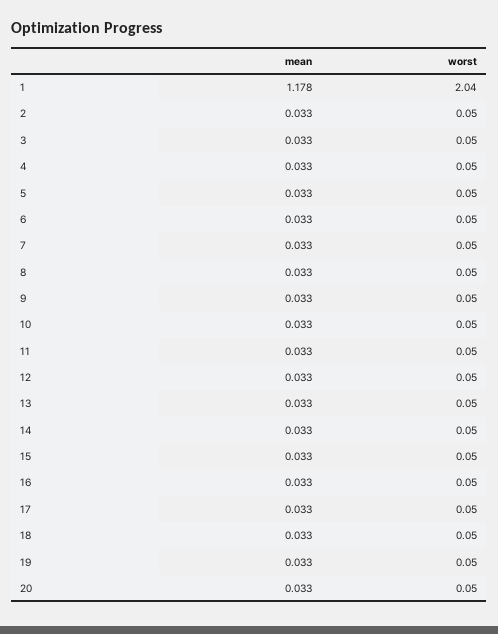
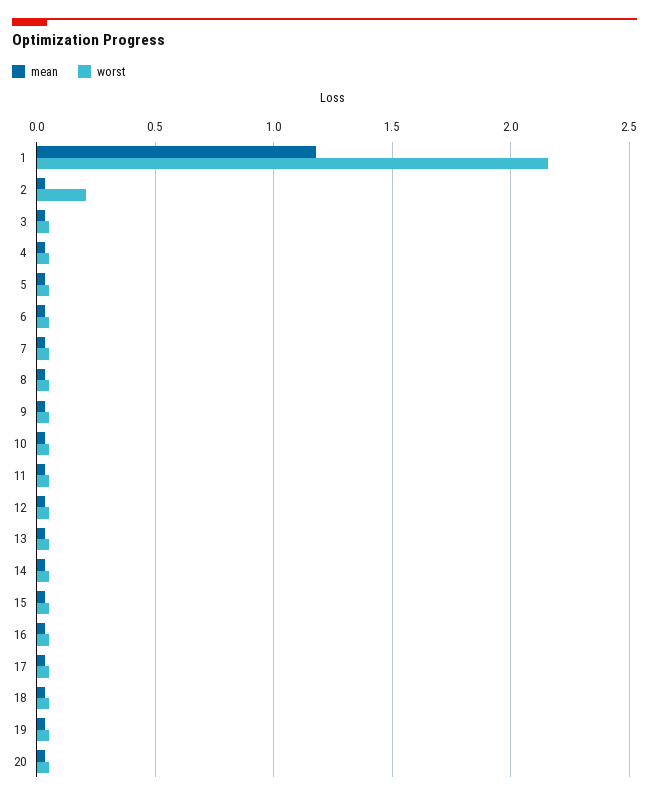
worst, 1: 2.04 -> 2.15
worst, 2: 0.05 -> 0.2

